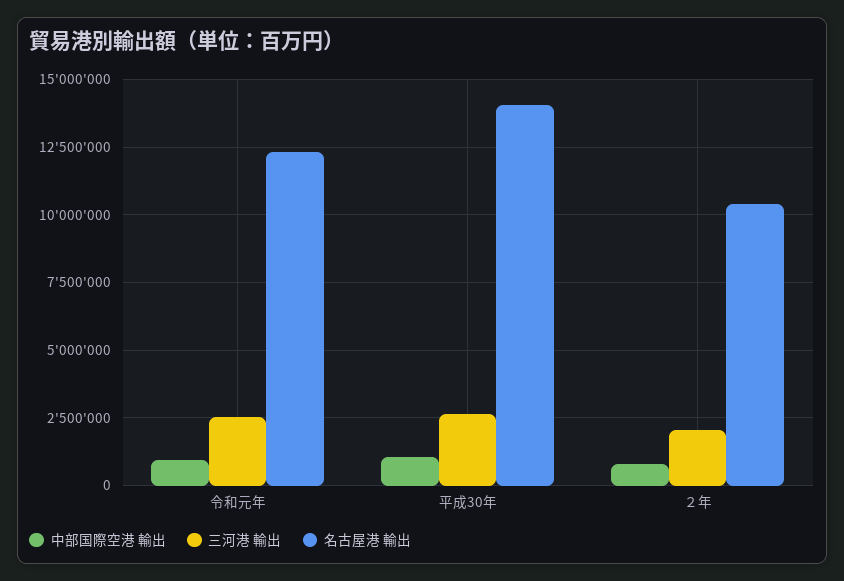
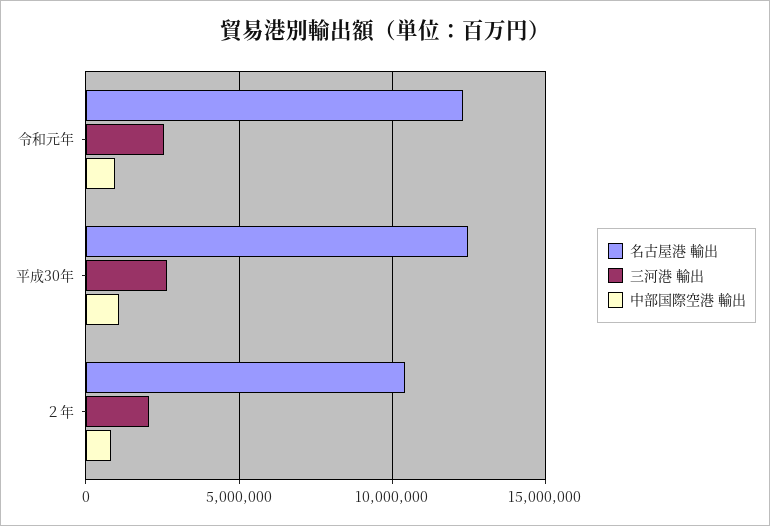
名古屋港 輸出, 平成30年: 14000000 -> 12500000

